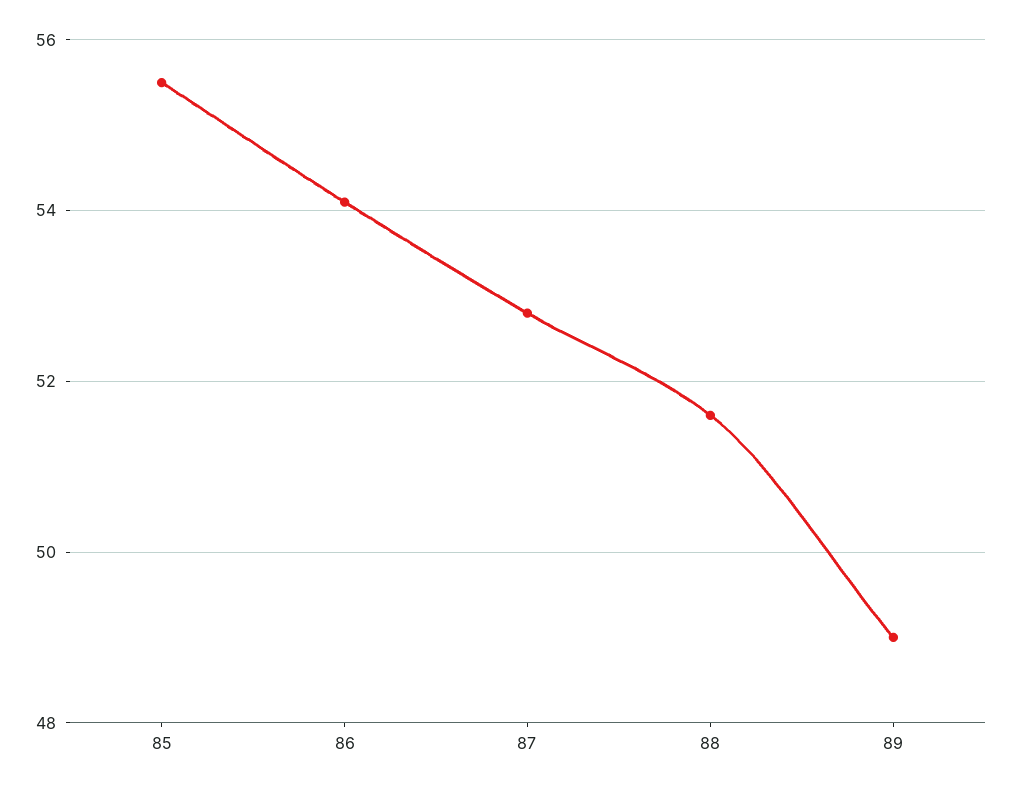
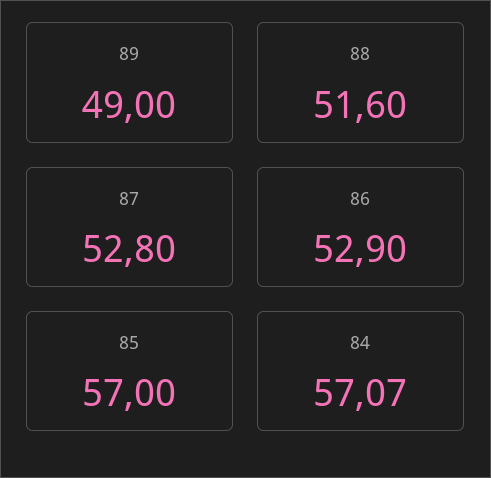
85: 55.5 -> 57
86: 54 -> 52.9
84: none -> 57.07

